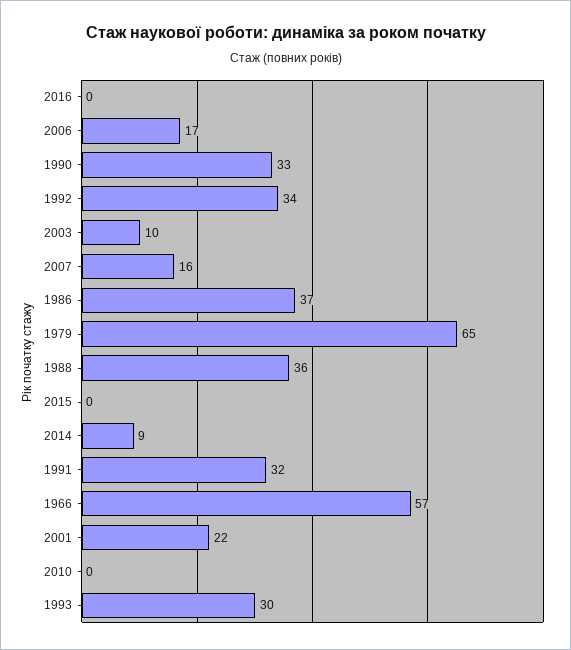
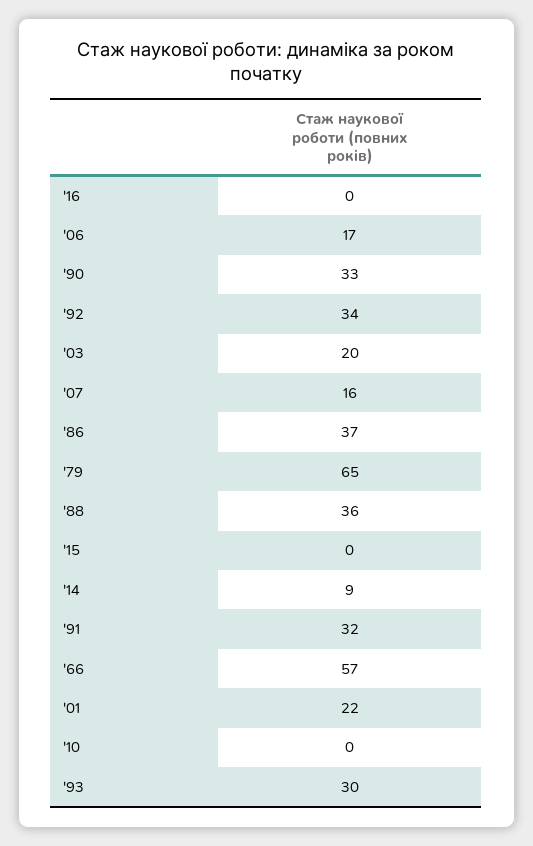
2003: 10 -> 20

